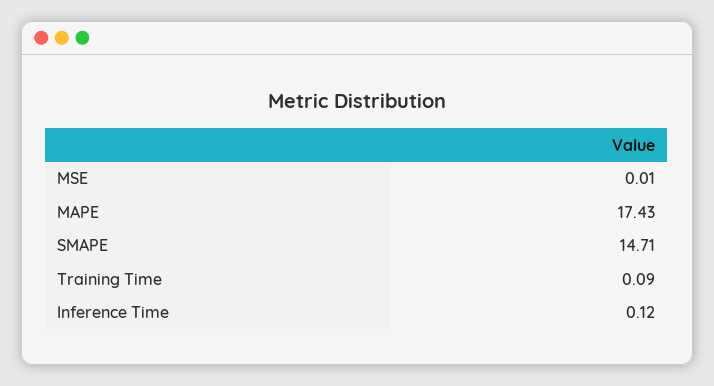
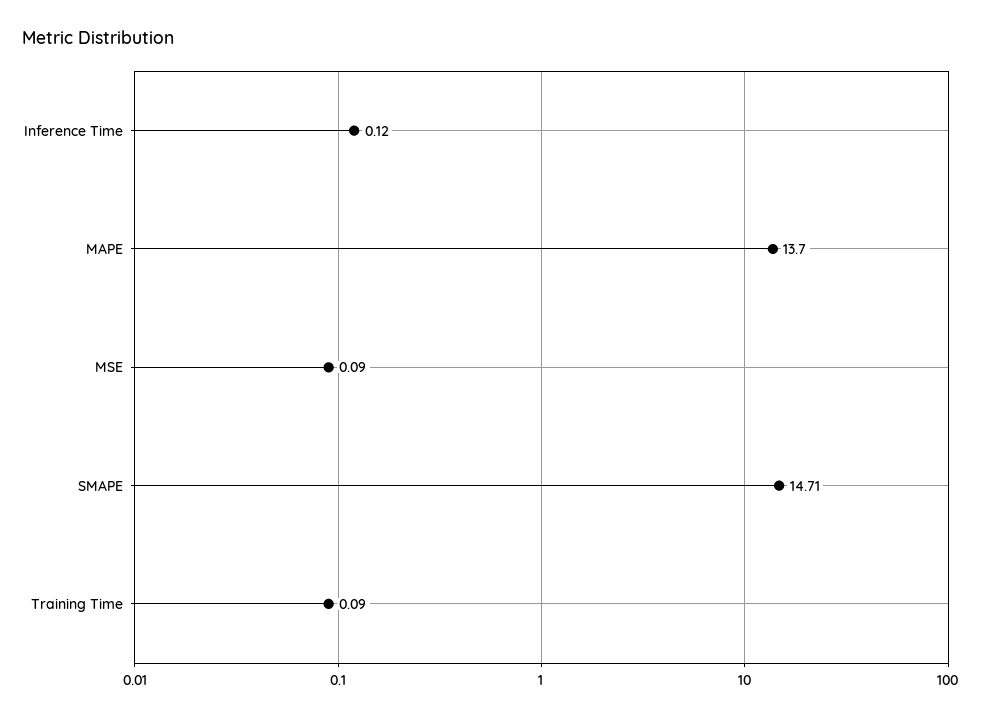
MSE: 0.01 -> 0.09
MAPE: 17.43 -> 13.7

